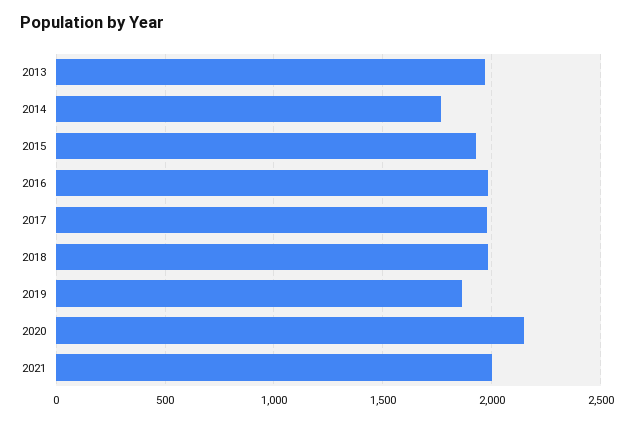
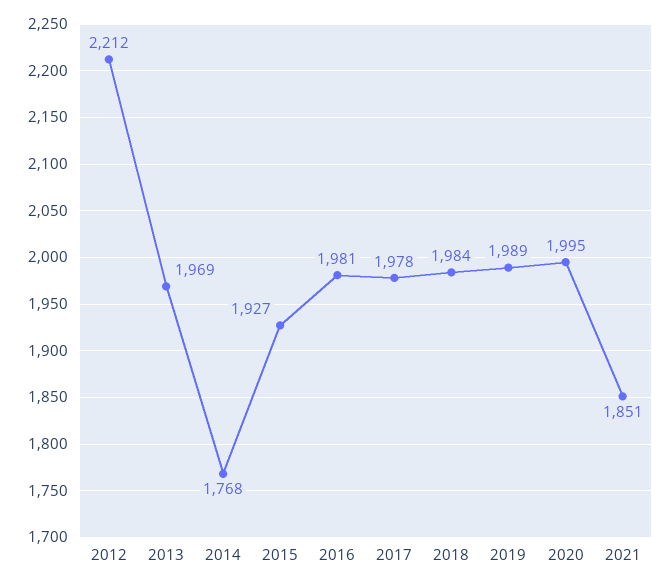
2019: 1850 -> 1989
2020: 2150 -> 1995
2021: 2000 -> 1851
2012: none -> 2212

